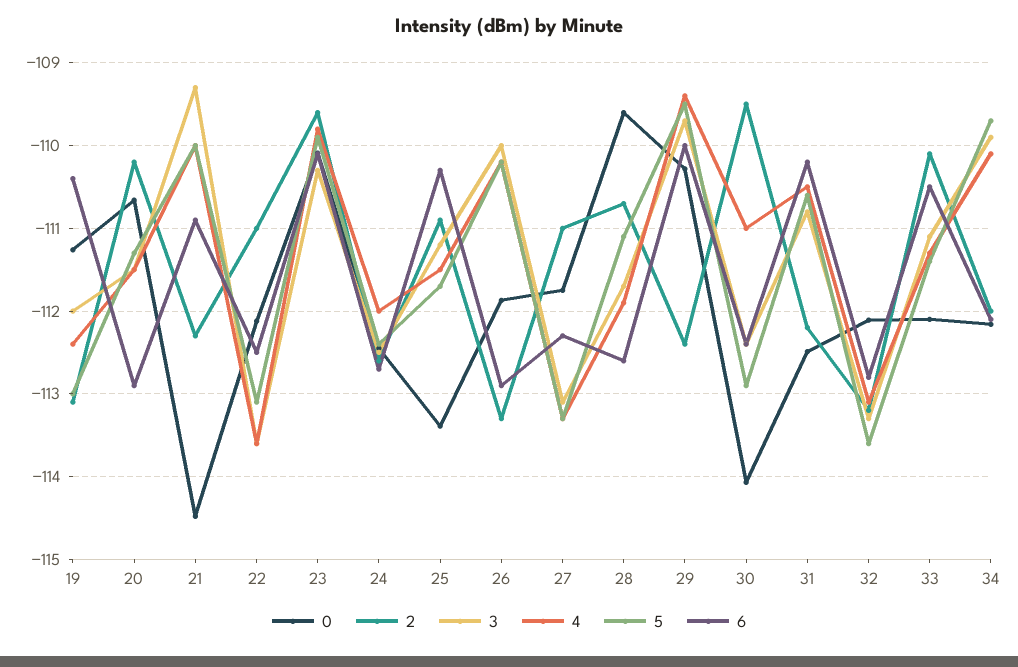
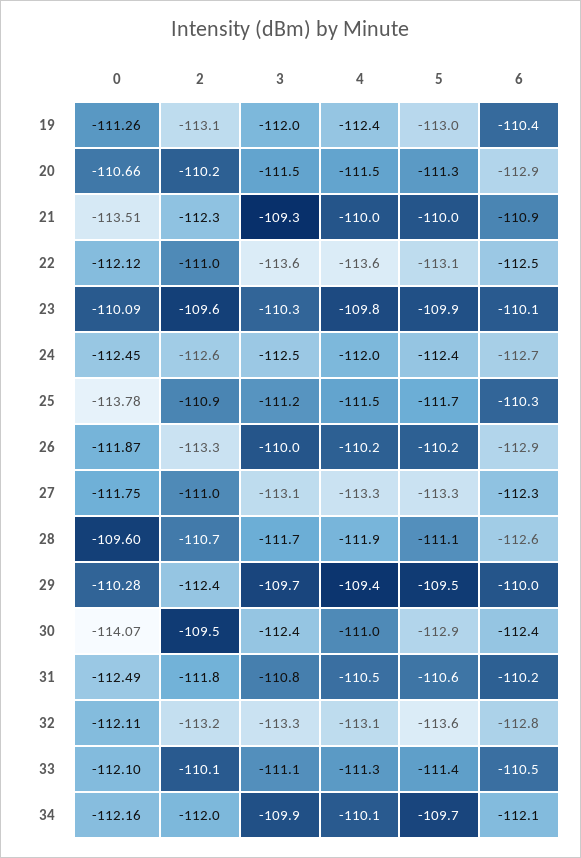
0, 21: -114.5 -> -113.51
0, 25: -113.4 -> -113.78
2, 31: -112.2 -> -111.8

